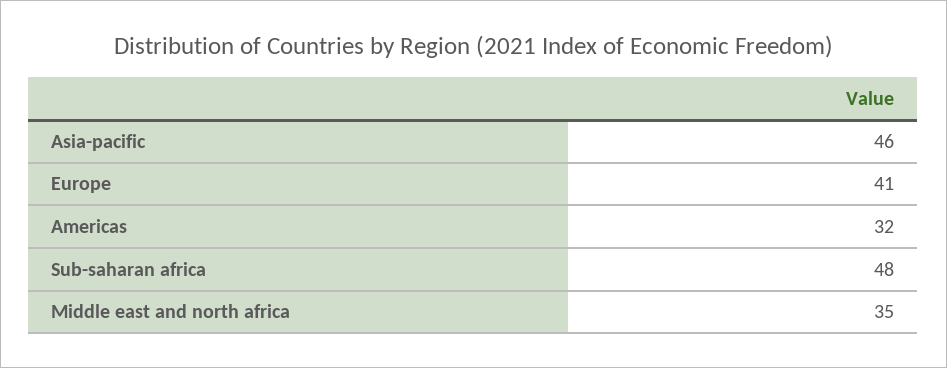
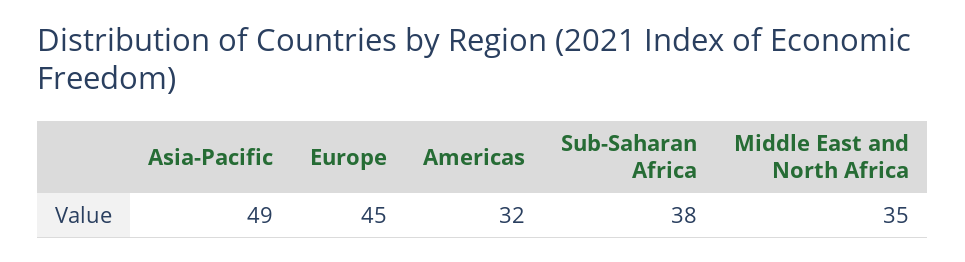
Asia-pacific: 46 -> 49
Europe: 41 -> 45
Sub-saharan africa: 48 -> 38

